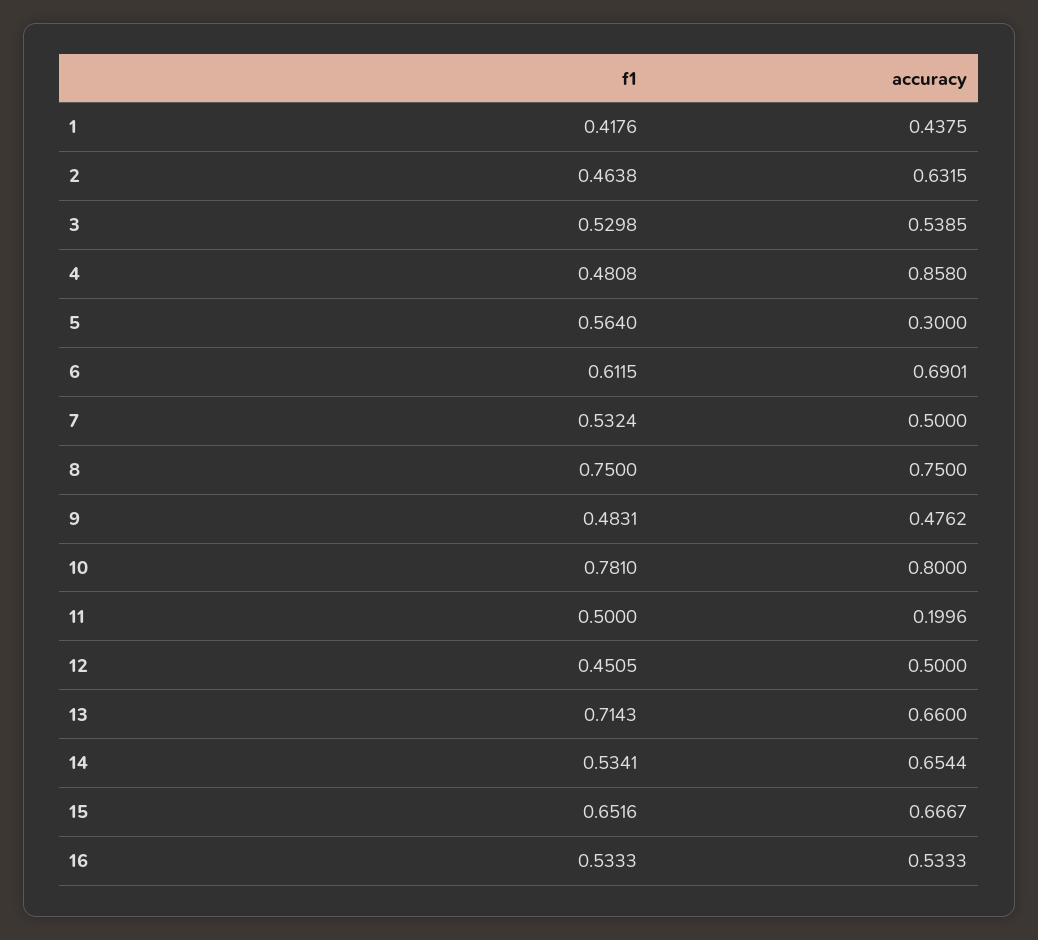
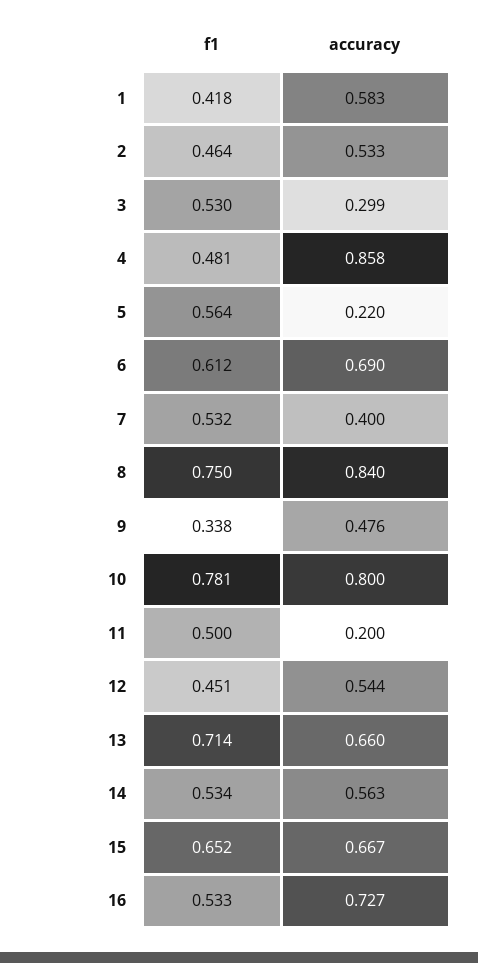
accuracy, 1: 0.4375 -> 0.583
accuracy, 2: 0.6315 -> 0.533
accuracy, 3: 0.5385 -> 0.299
accuracy, 5: 0.3 -> 0.22
accuracy, 7: 0.5 -> 0.4
accuracy, 8: 0.75 -> 0.84
f1, 9: 0.4831 -> 0.338
accuracy, 12: 0.5 -> 0.544
accuracy, 14: 0.6544 -> 0.563
accuracy, 16: 0.5333 -> 0.727

